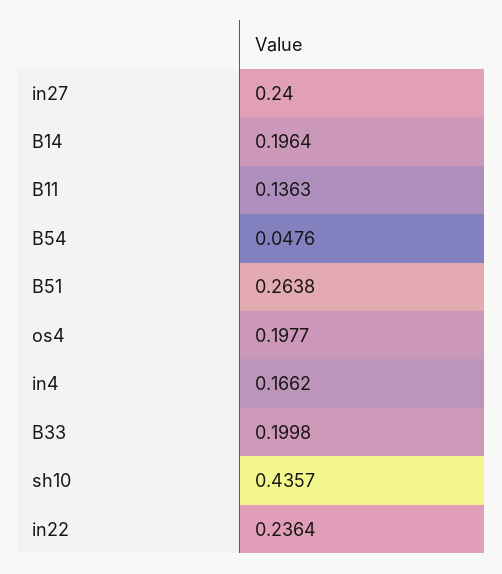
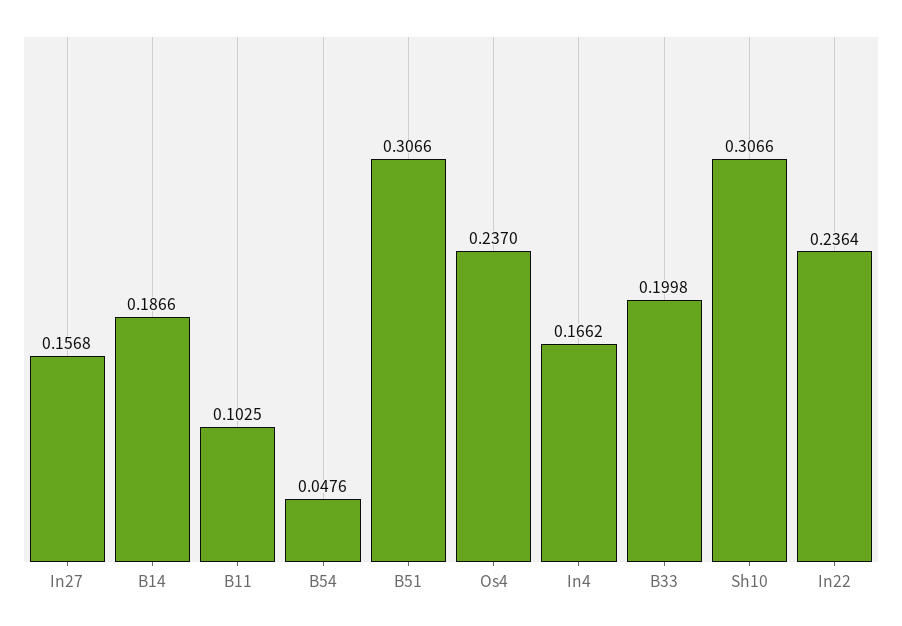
in27: 0.24 -> 0.1568
B14: 0.1964 -> 0.1866
B11: 0.1363 -> 0.1025
B51: 0.2638 -> 0.3066
os4: 0.1977 -> 0.237
sh10: 0.4357 -> 0.3066

